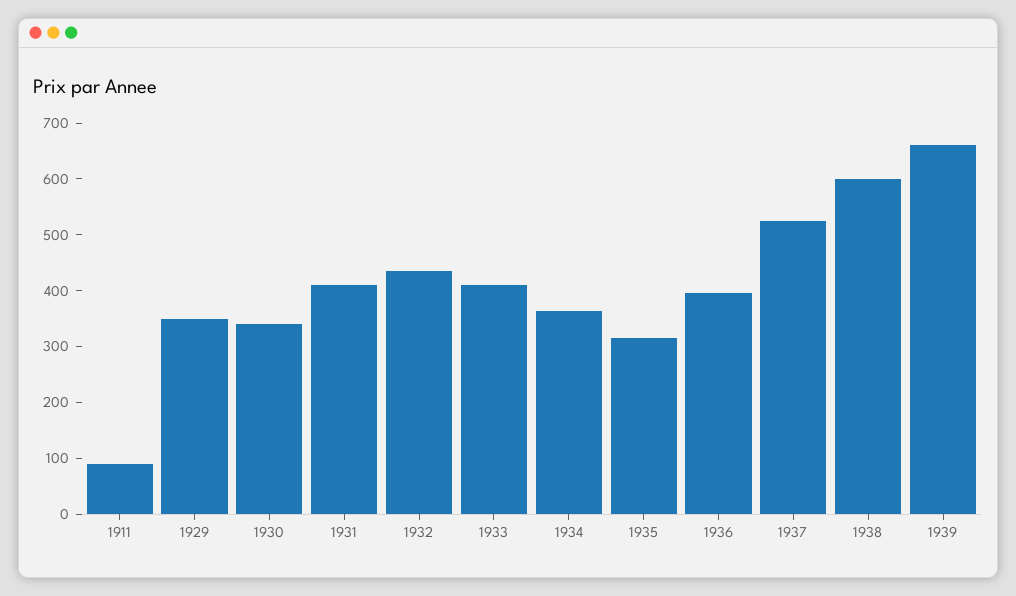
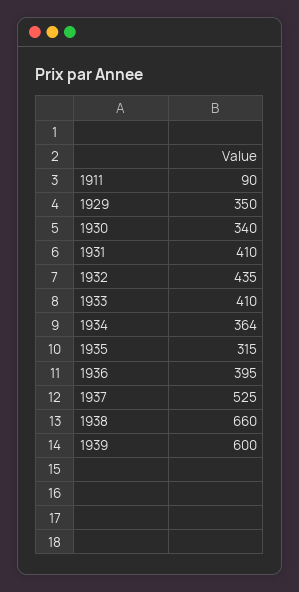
1938: 600 -> 660
1939: 660 -> 600

